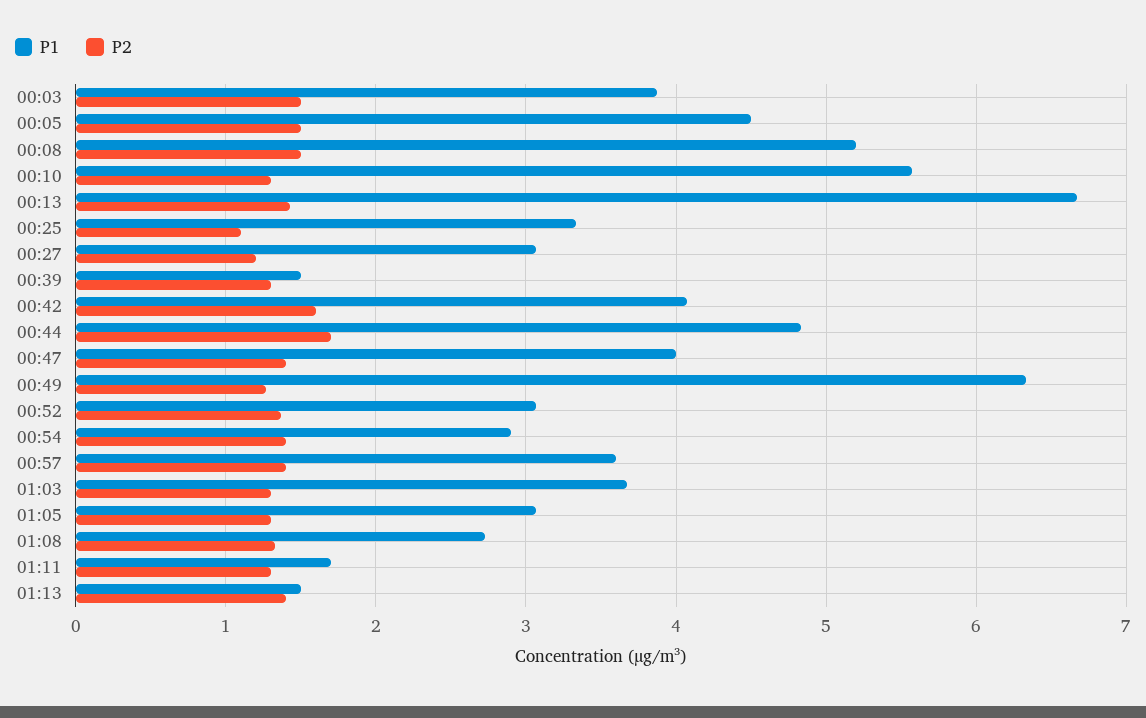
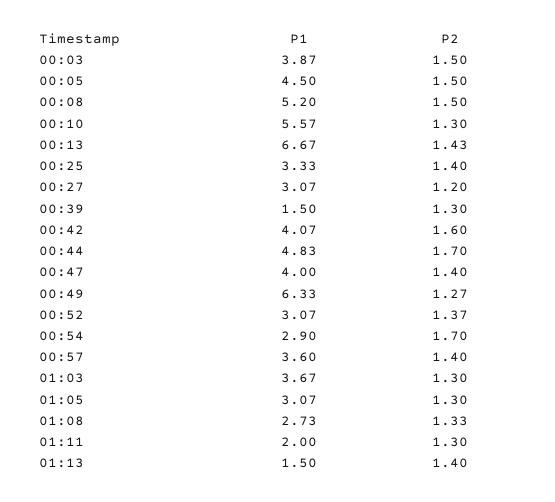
P2, 00:25: 1.1 -> 1.4
P2, 00:54: 1.4 -> 1.7
P1, 01:11: 1.7 -> 2

